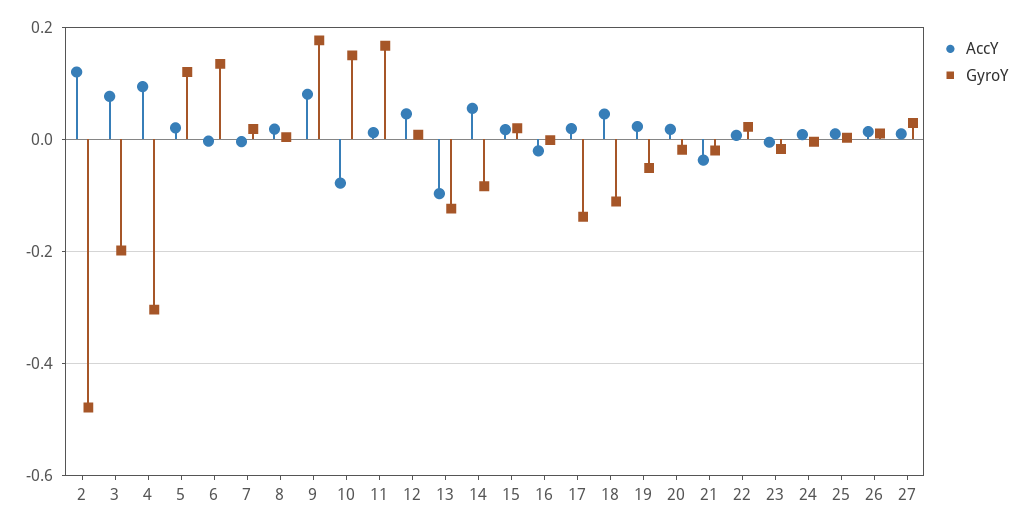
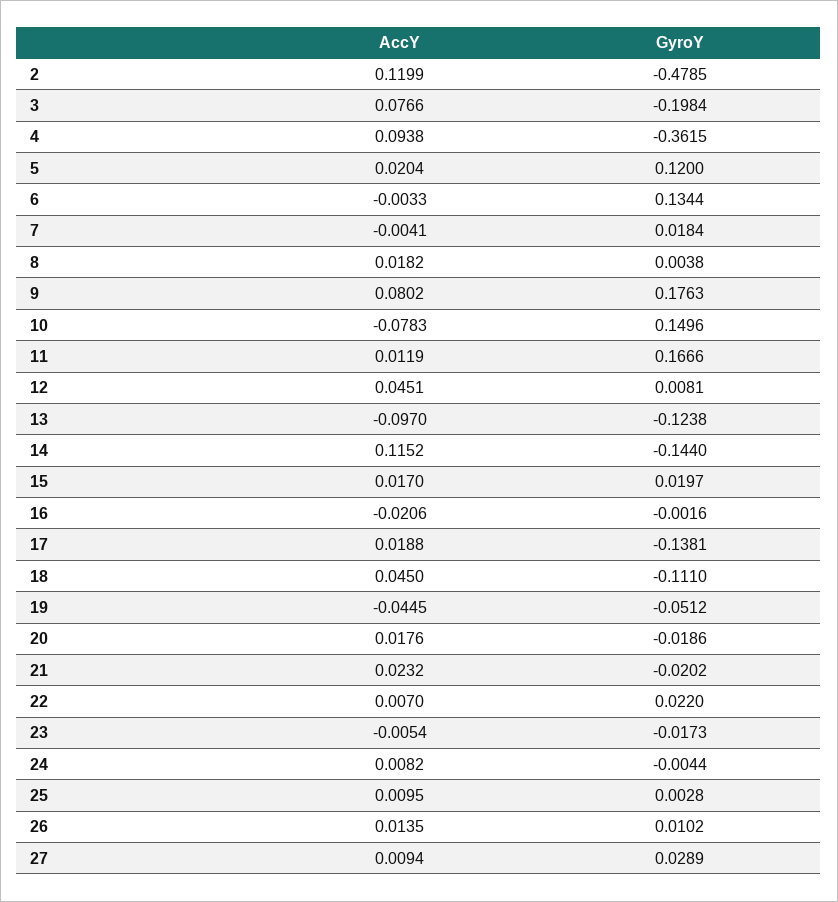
GyroY, 4: -0.3 -> -0.3615
AccY, 14: 0.06 -> 0.1152
GyroY, 14: -0.08 -> -0.144
AccY, 19: 0.02 -> -0.0445
AccY, 21: -0.04 -> 0.0232

